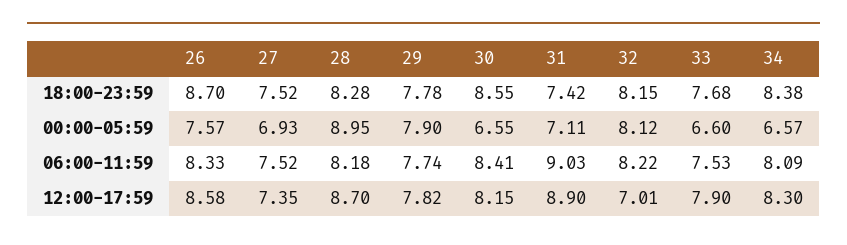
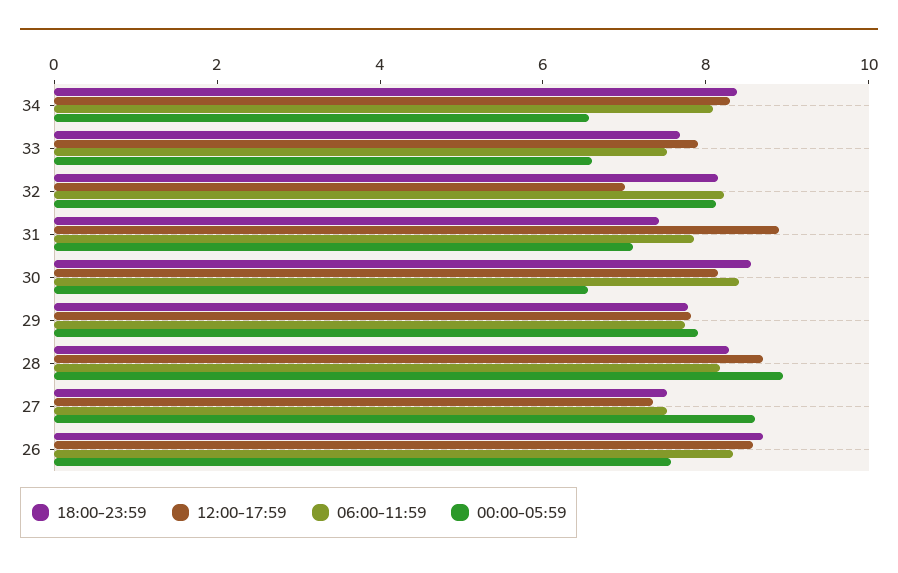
00:00-05:59, 27: 6.93 -> 8.5
06:00-11:59, 31: 9.03 -> 8

